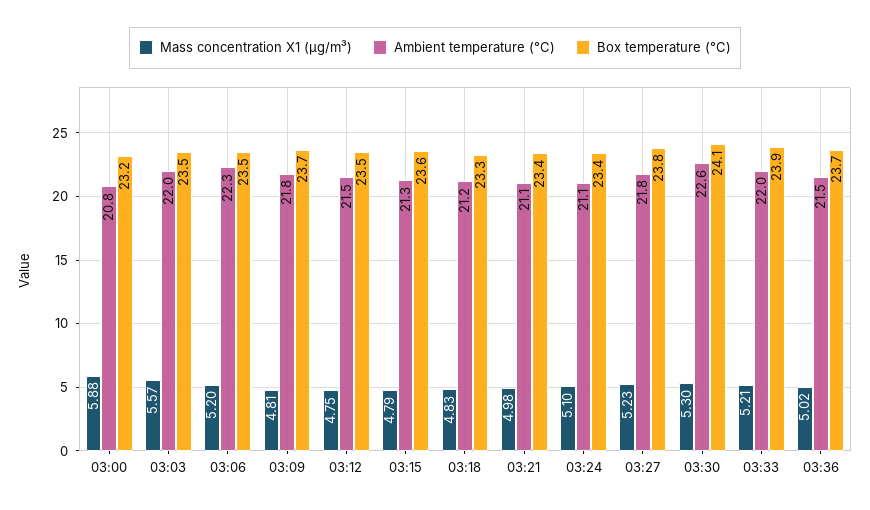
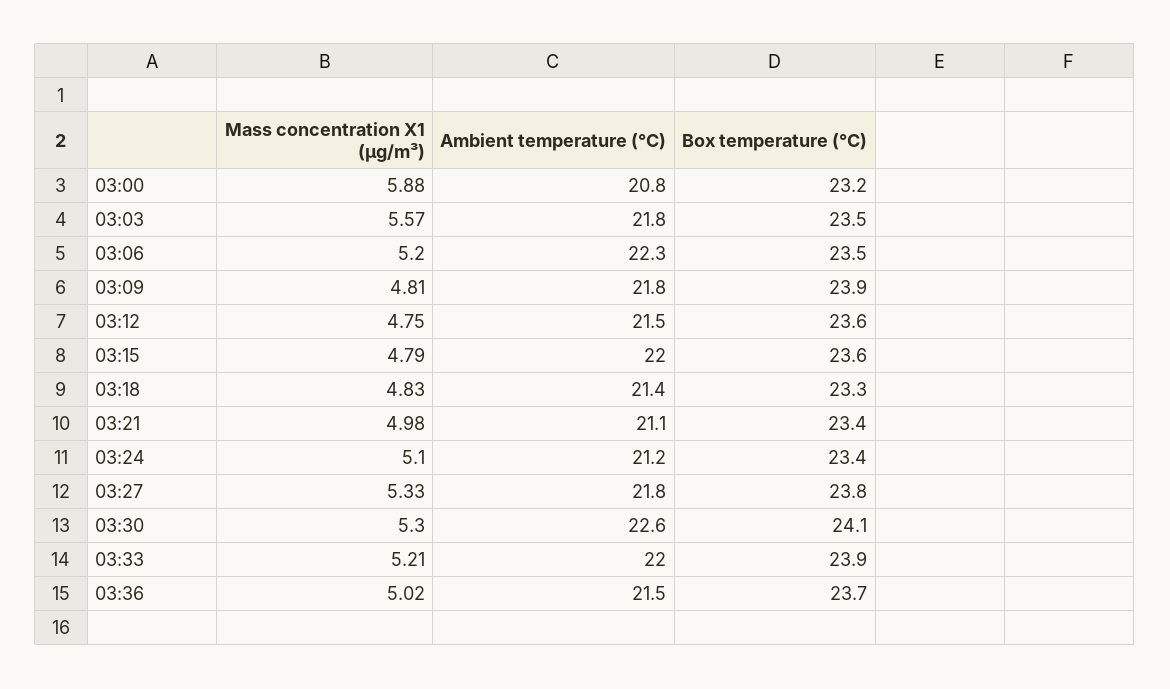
Ambient temperature (°C), 03:03: 22 -> 21.8
Box temperature (°C), 03:09: 23.7 -> 23.9
Box temperature (°C), 03:12: 23.5 -> 23.6
Ambient temperature (°C), 03:15: 21.3 -> 22
Ambient temperature (°C), 03:18: 21.2 -> 21.4
Ambient temperature (°C), 03:24: 21.1 -> 21.2
Mass concentration X1 (μg/m³), 03:27: 5.23 -> 5.33

